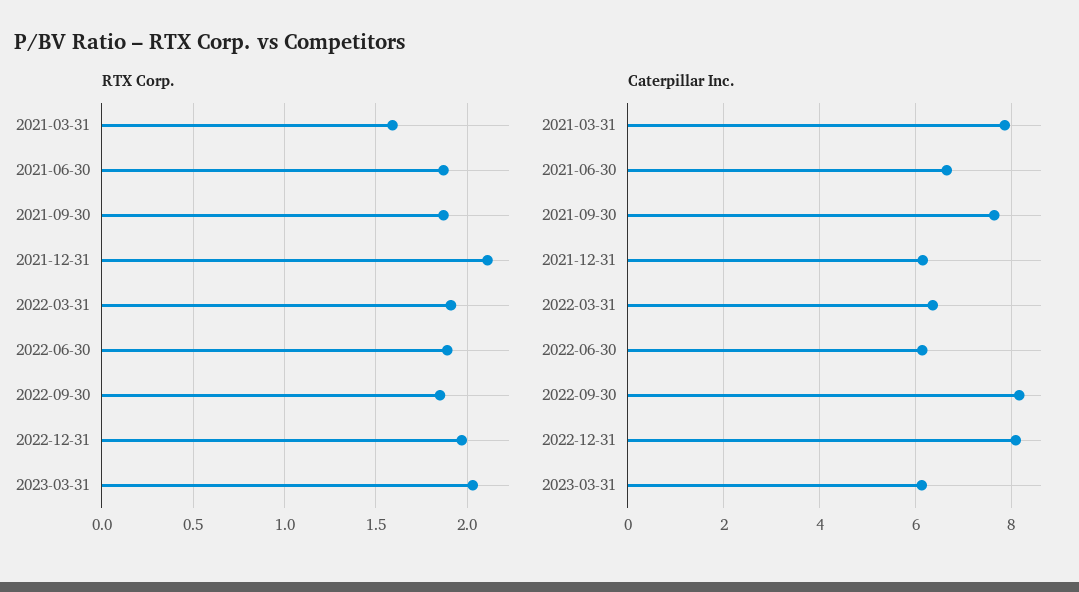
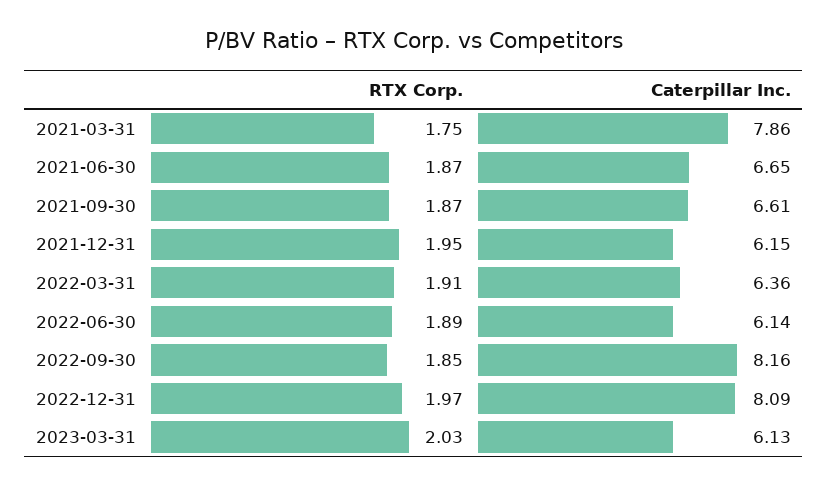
RTX Corp., 2021-03-31: 1.6 -> 1.75
RTX Corp., 2021-12-31: 2.1 -> 1.95
Caterpillar Inc., 2021-09-30: 7.6 -> 6.61

